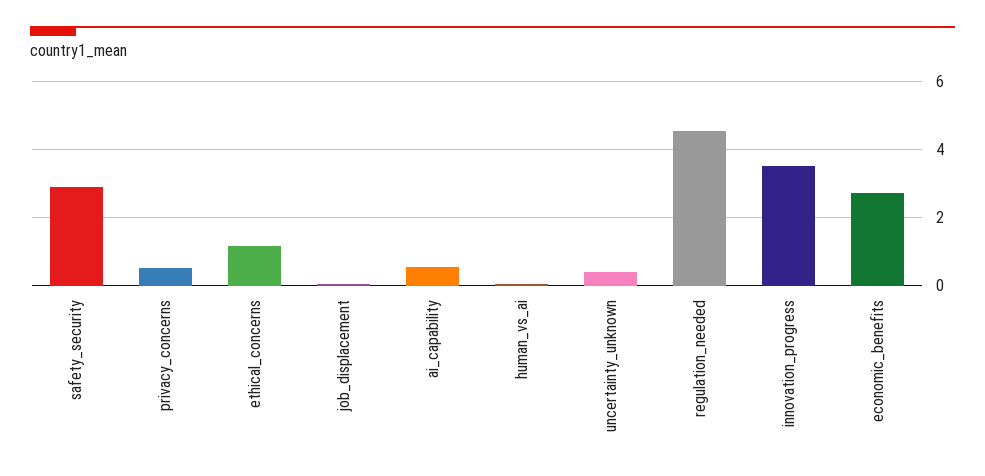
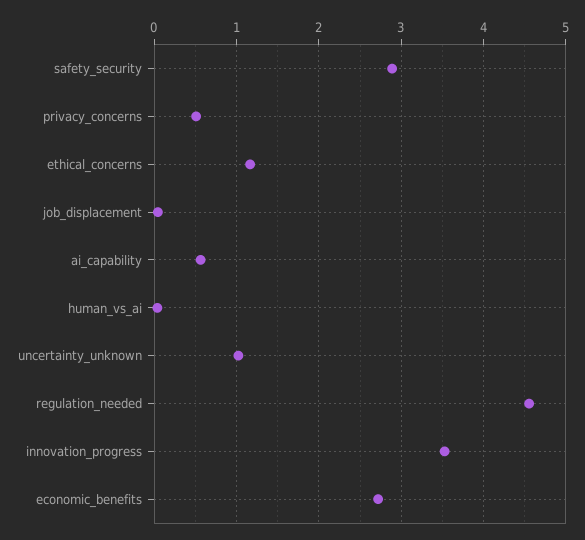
uncertainty_unknown: 0.4 -> 1

